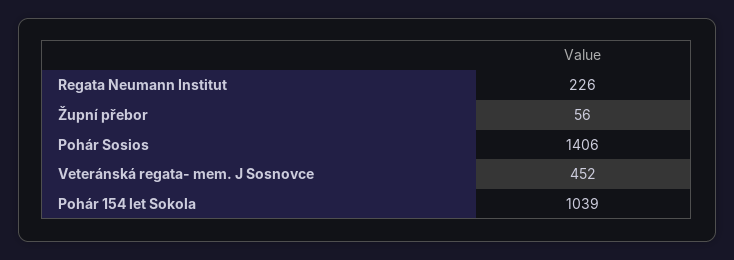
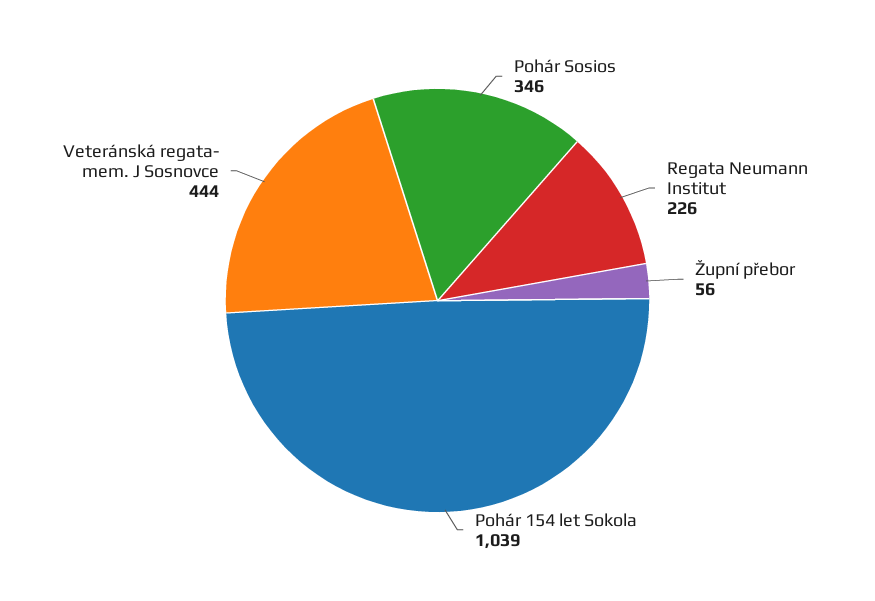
Pohár Sosios: 1406 -> 346
Veteránská regata- mem. J Sosnovce: 452 -> 444

